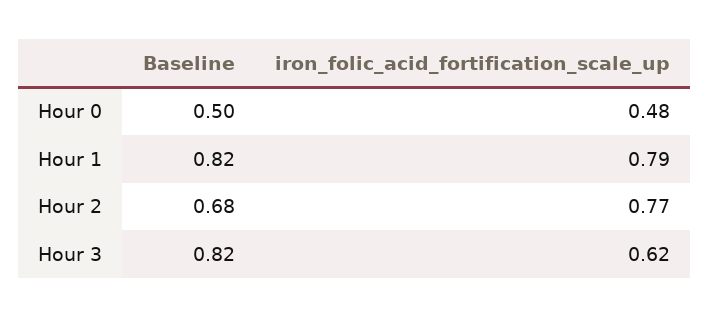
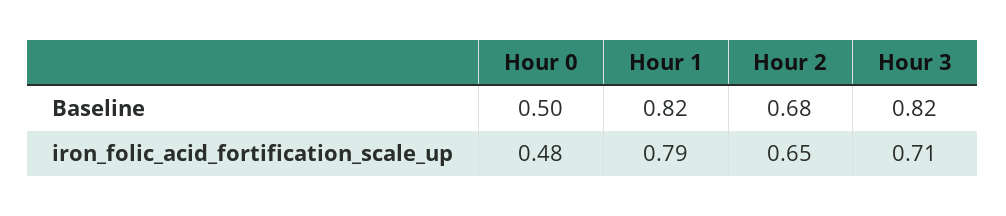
iron_folic_acid_fortification_scale_up, Hour 2: 0.77 -> 0.65
iron_folic_acid_fortification_scale_up, Hour 3: 0.62 -> 0.71

